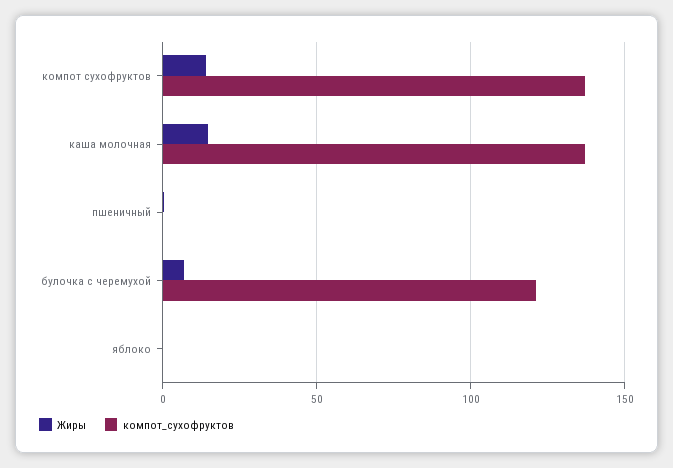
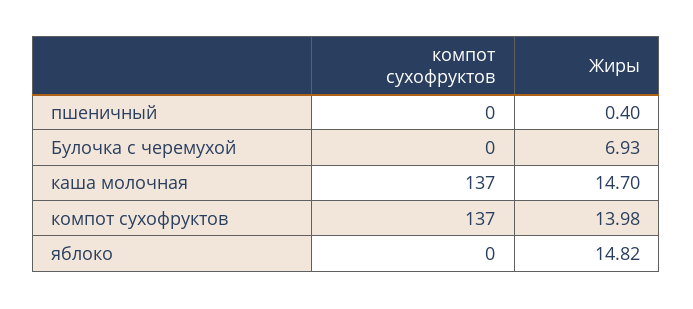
компот_сухофруктов, булочка с черемухой: 120 -> 0
Жиры, яблоко: 0 -> 14.82

